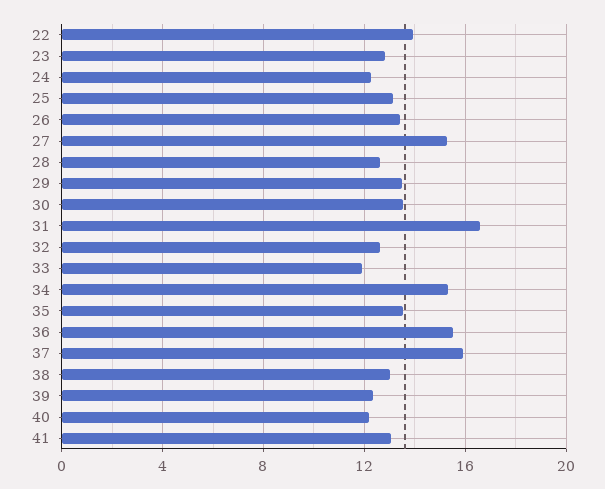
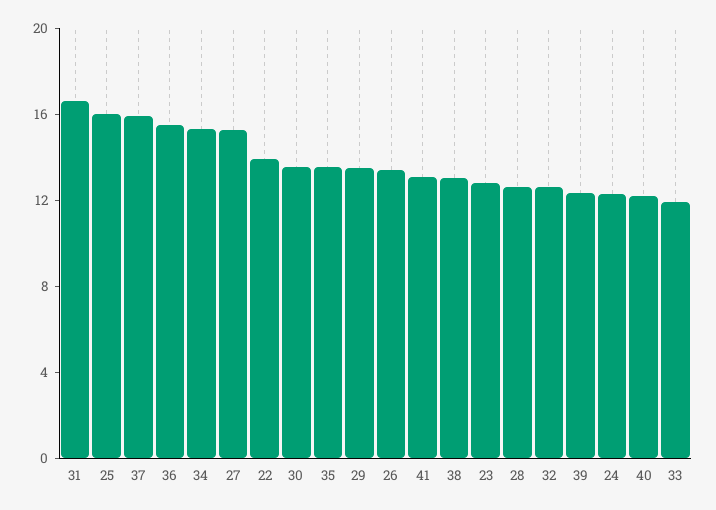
25: 13 -> 16

